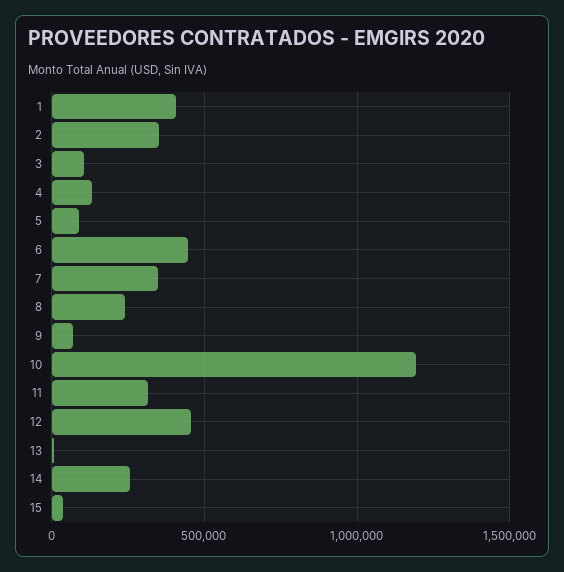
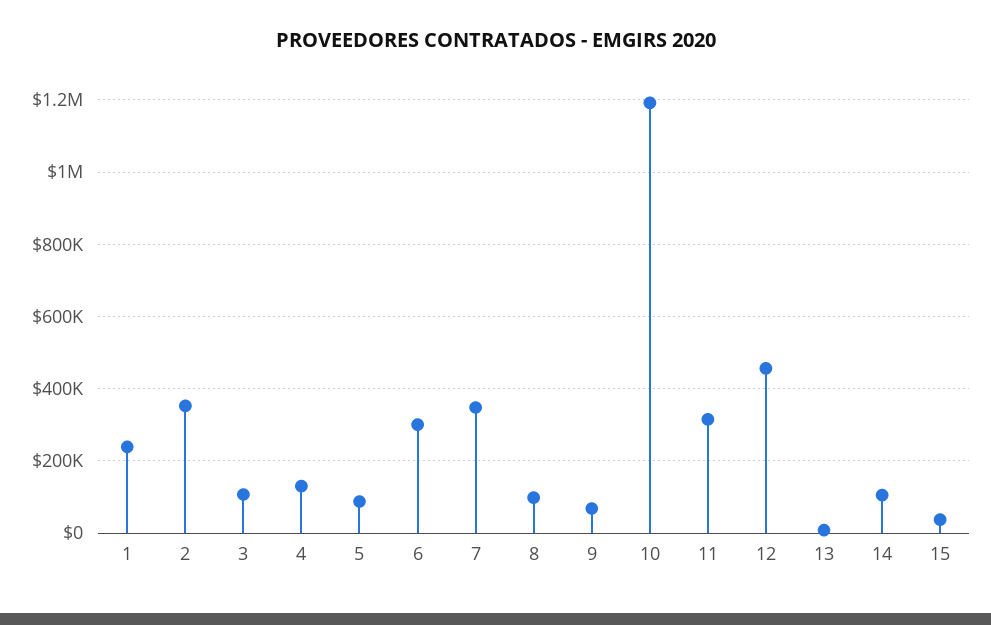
1: 400000 -> 240000
6: 450000 -> 300000
8: 250000 -> 100000
14: 250000 -> 100000

